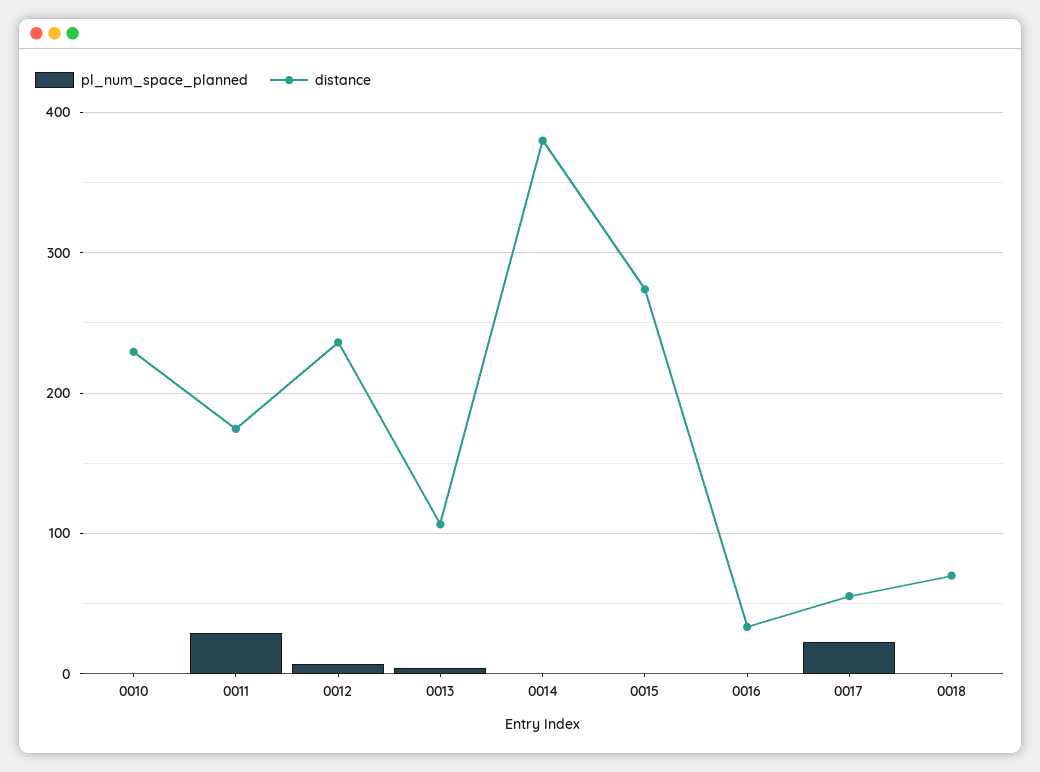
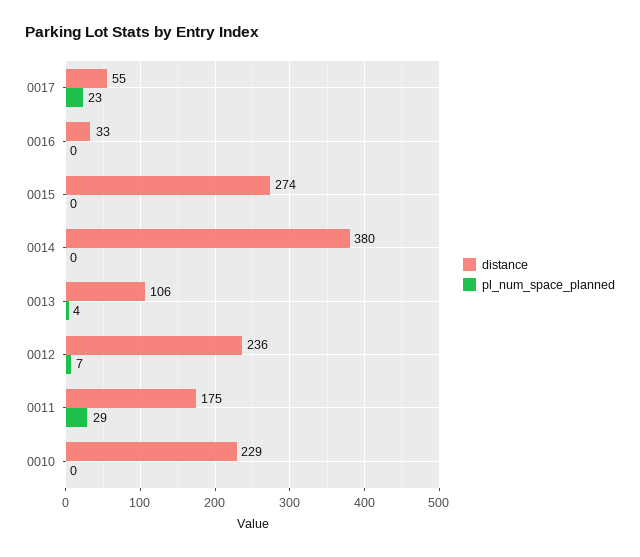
pl_num_space_planned, 0018: 0 -> none
distance, 0018: 70 -> none

